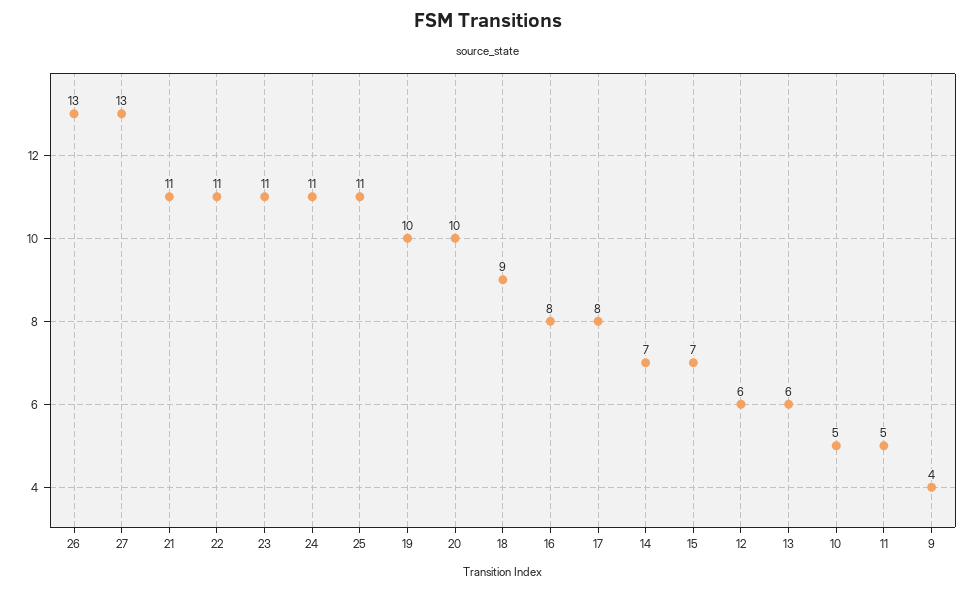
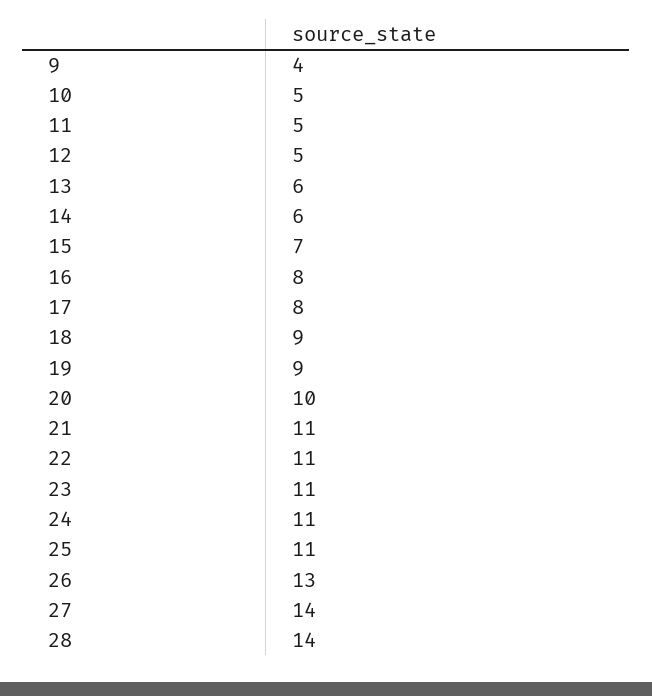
27: 13 -> 14
19: 10 -> 9
14: 7 -> 6
12: 6 -> 5
28: none -> 14

